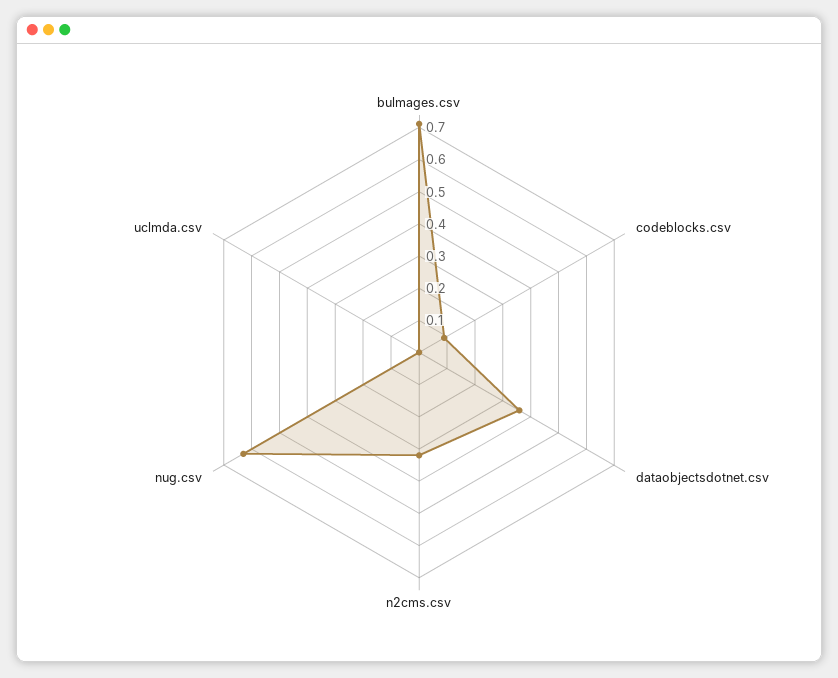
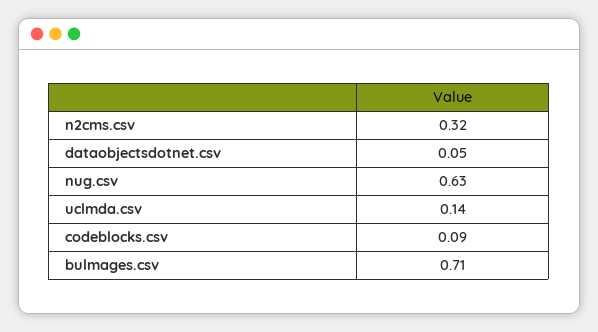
dataobjectsdotnet.csv: 0.35 -> 0.05
uclmda.csv: 0 -> 0.14

